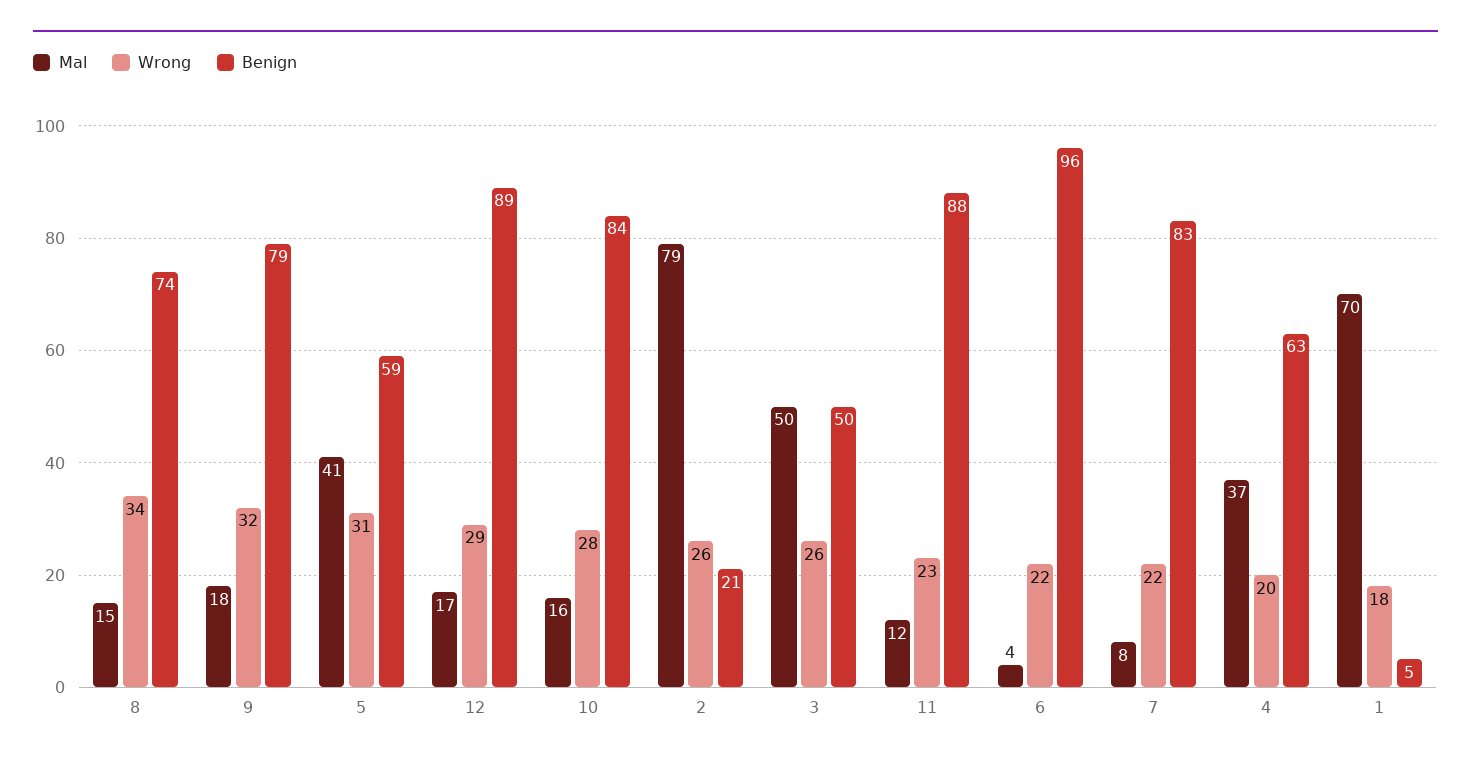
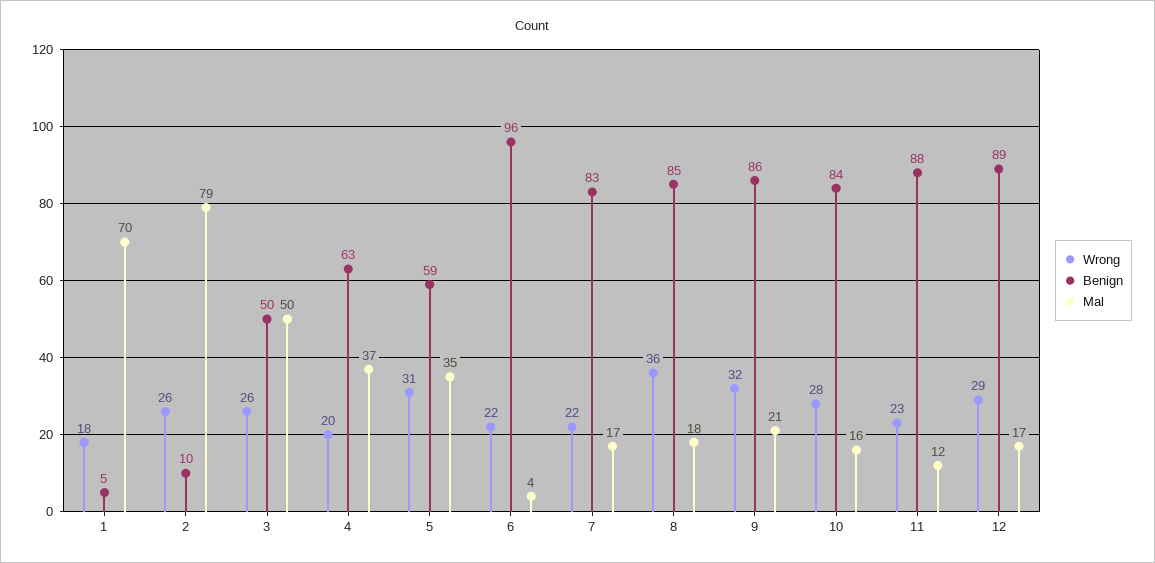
Mal, 8: 15 -> 18
Wrong, 8: 34 -> 36
Benign, 8: 74 -> 85
Mal, 9: 18 -> 21
Benign, 9: 79 -> 86
Mal, 5: 41 -> 35
Benign, 2: 21 -> 10
Mal, 7: 8 -> 17

